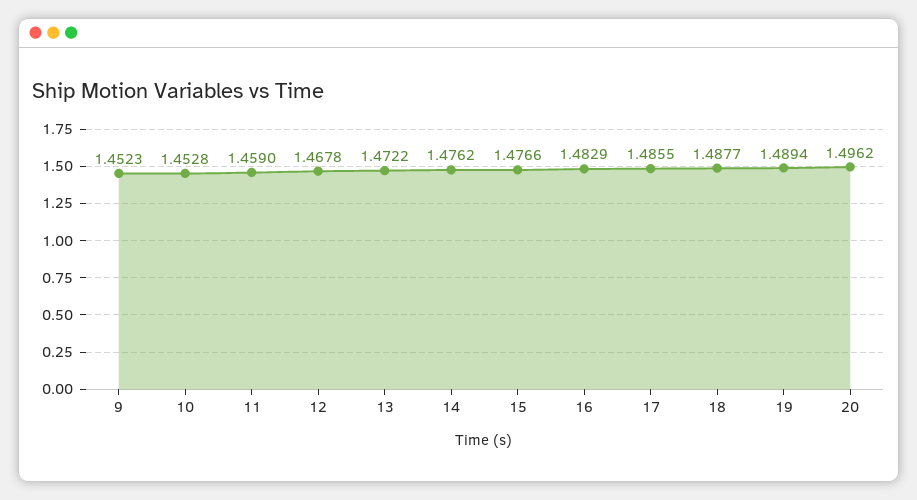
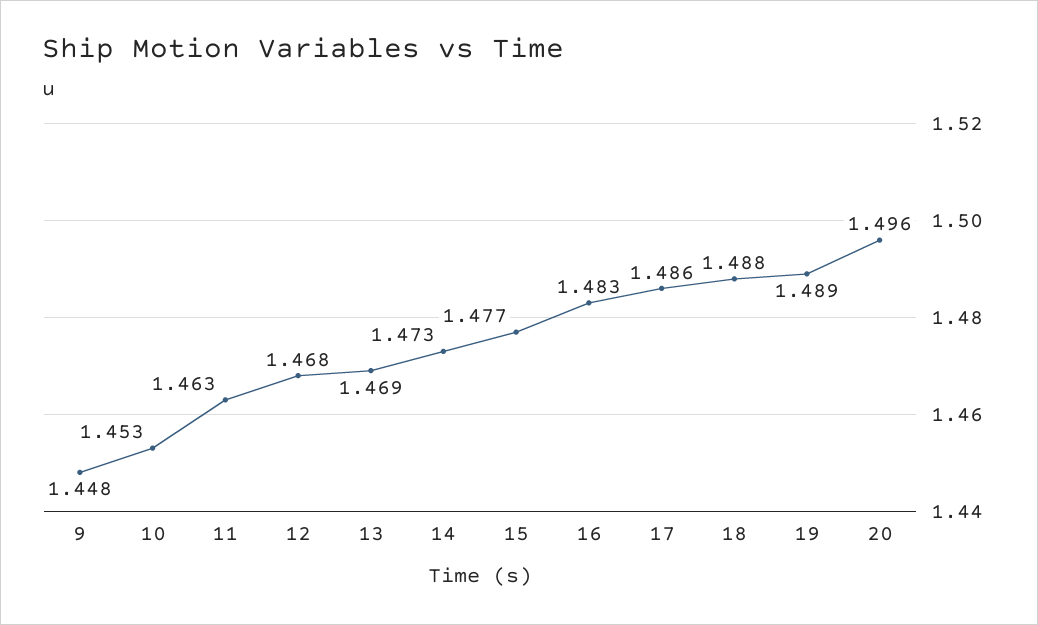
9: 1.4523 -> 1.448
11: 1.459 -> 1.463
13: 1.4722 -> 1.469
14: 1.4762 -> 1.473

